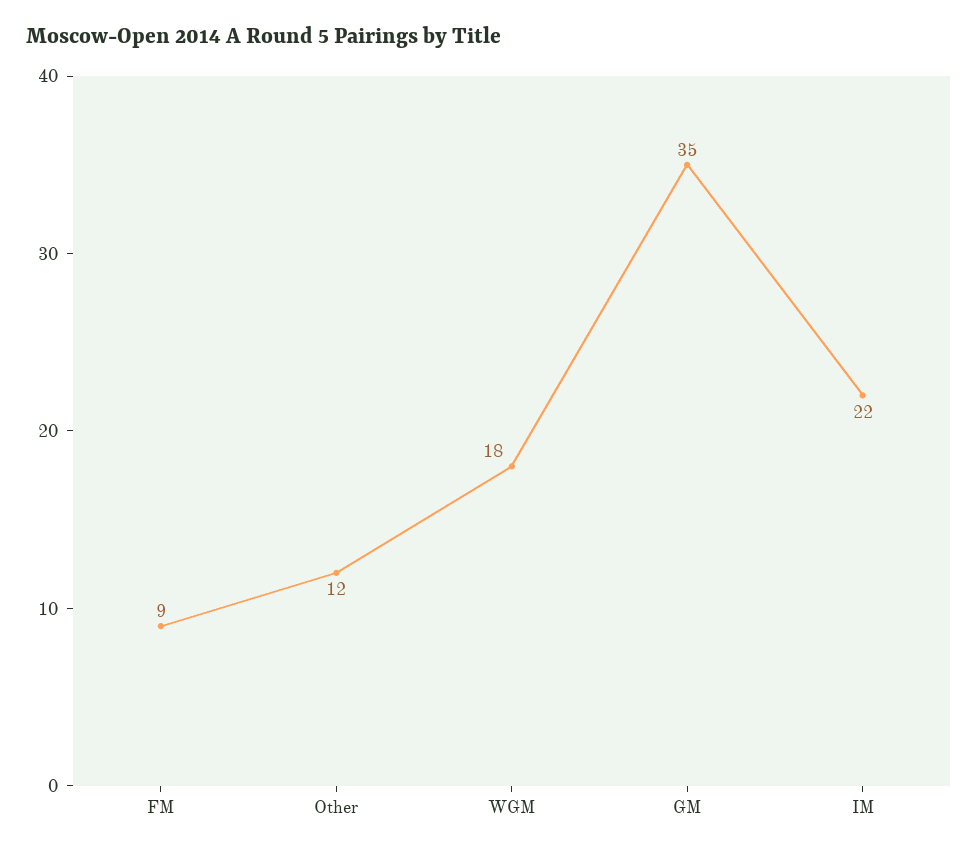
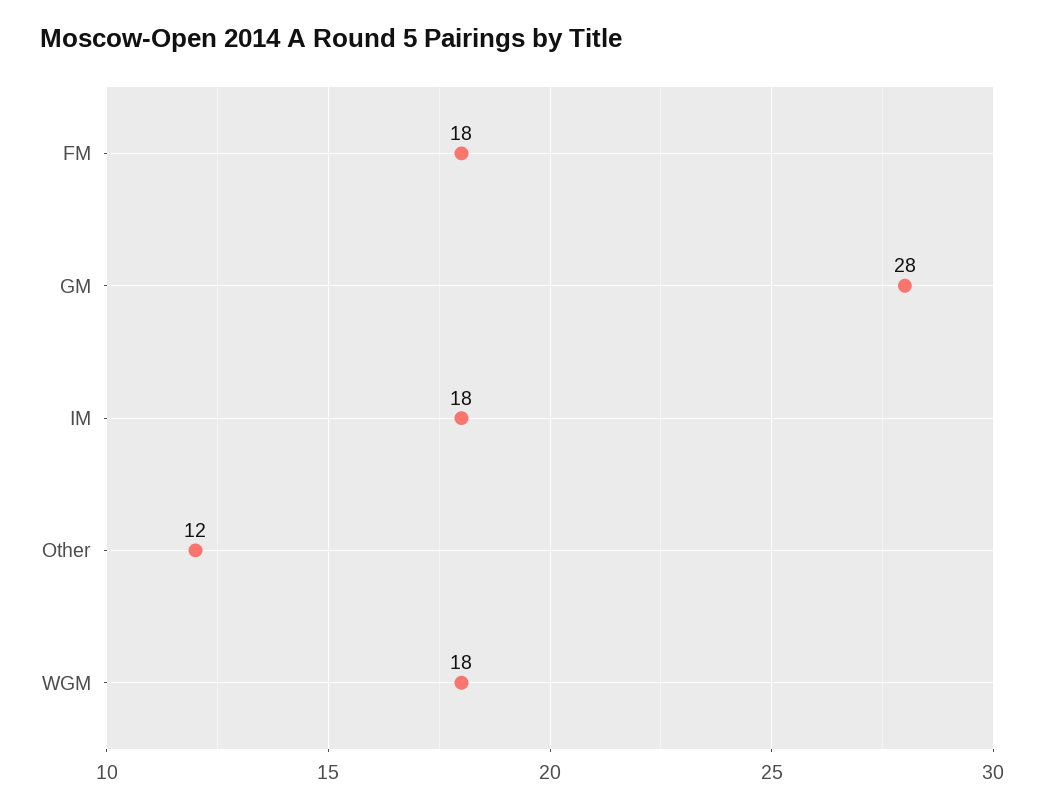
FM: 9 -> 18
GM: 35 -> 28
IM: 22 -> 18

